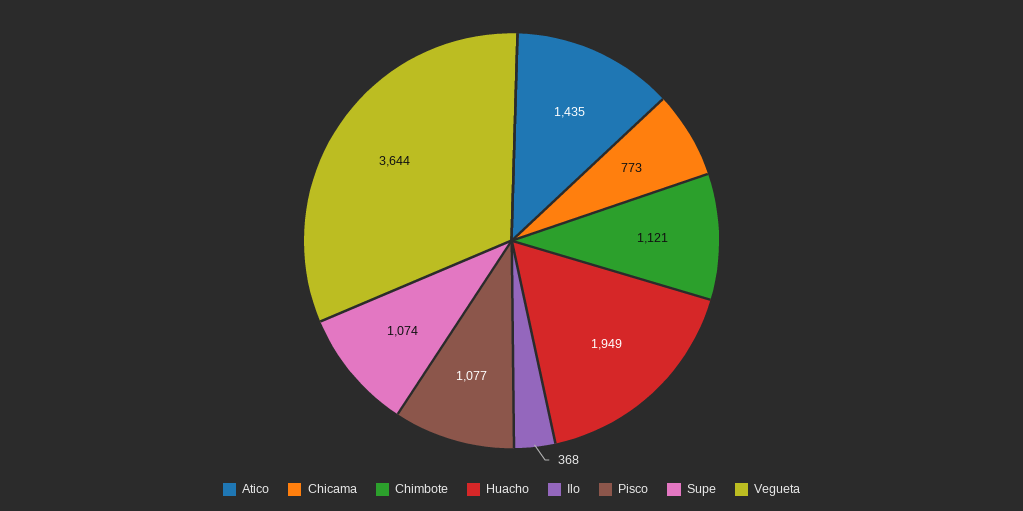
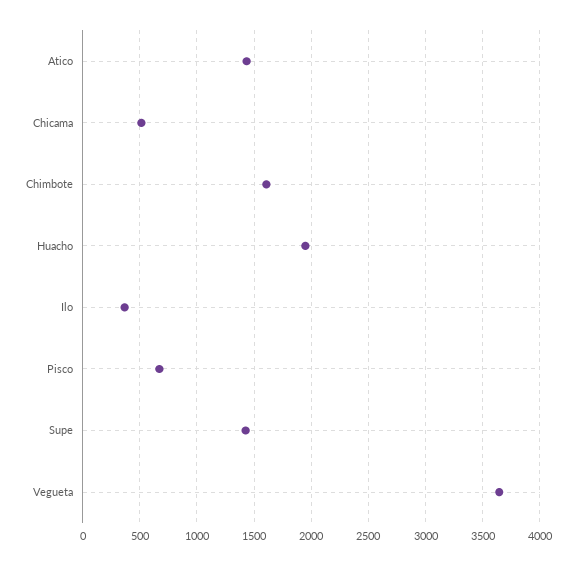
Chicama: 773 -> 500
Chimbote: 1121 -> 1600
Pisco: 1077 -> 700
Supe: 1074 -> 1400

